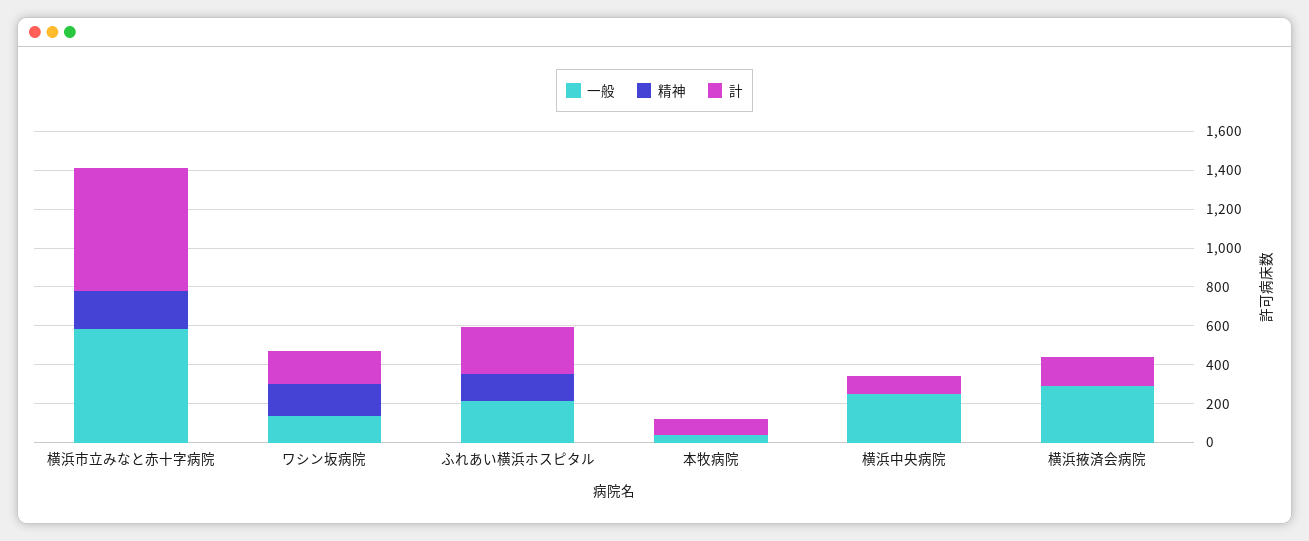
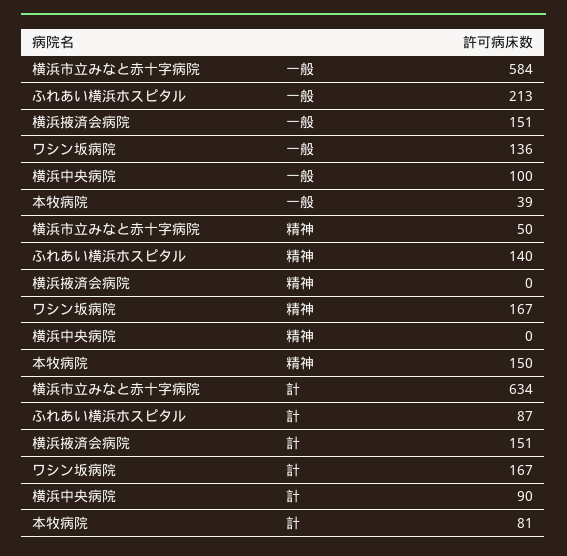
精神, 横浜市立みなと赤十字病院: 200 -> 50
計, ふれあい横浜ホスピタル: 250 -> 87
精神, 本牧病院: 0 -> 150
一般, 横浜中央病院: 250 -> 100
一般, 横浜掖済会病院: 300 -> 151

